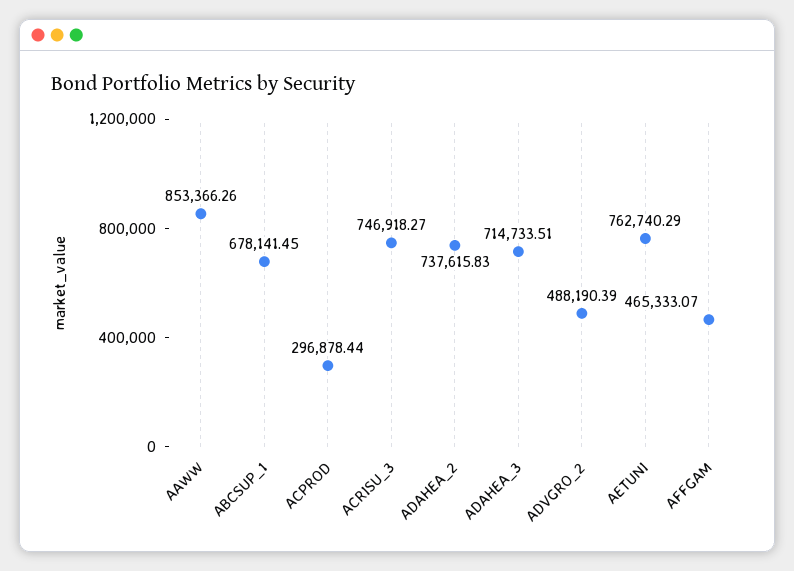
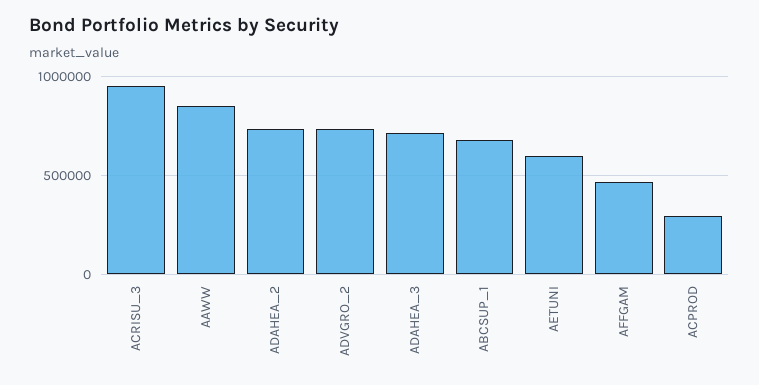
ACRISU_3: 746918.27 -> 950000
ADVGRO_2: 488190.39 -> 750000
AETUNI: 762740.29 -> 600000

